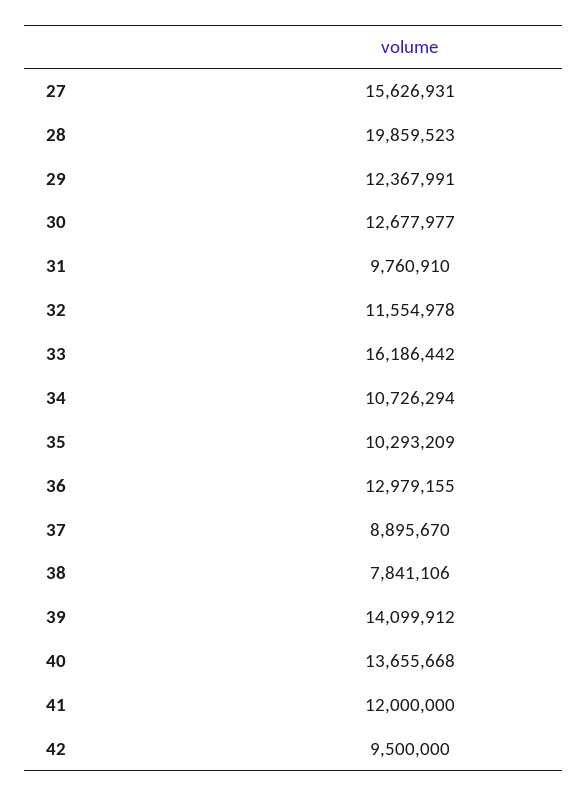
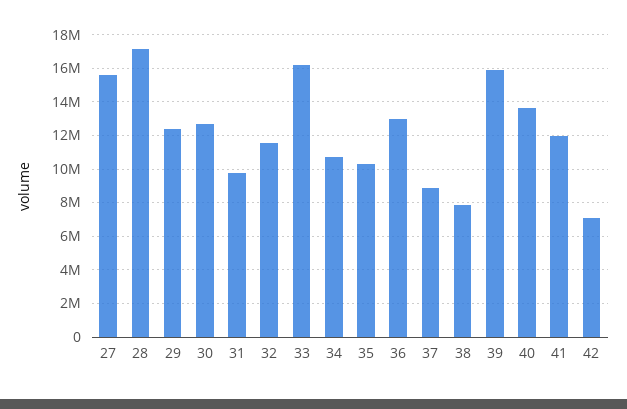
28: 19859523 -> 17000000
39: 14099912 -> 16000000
42: 9500000 -> 7000000

